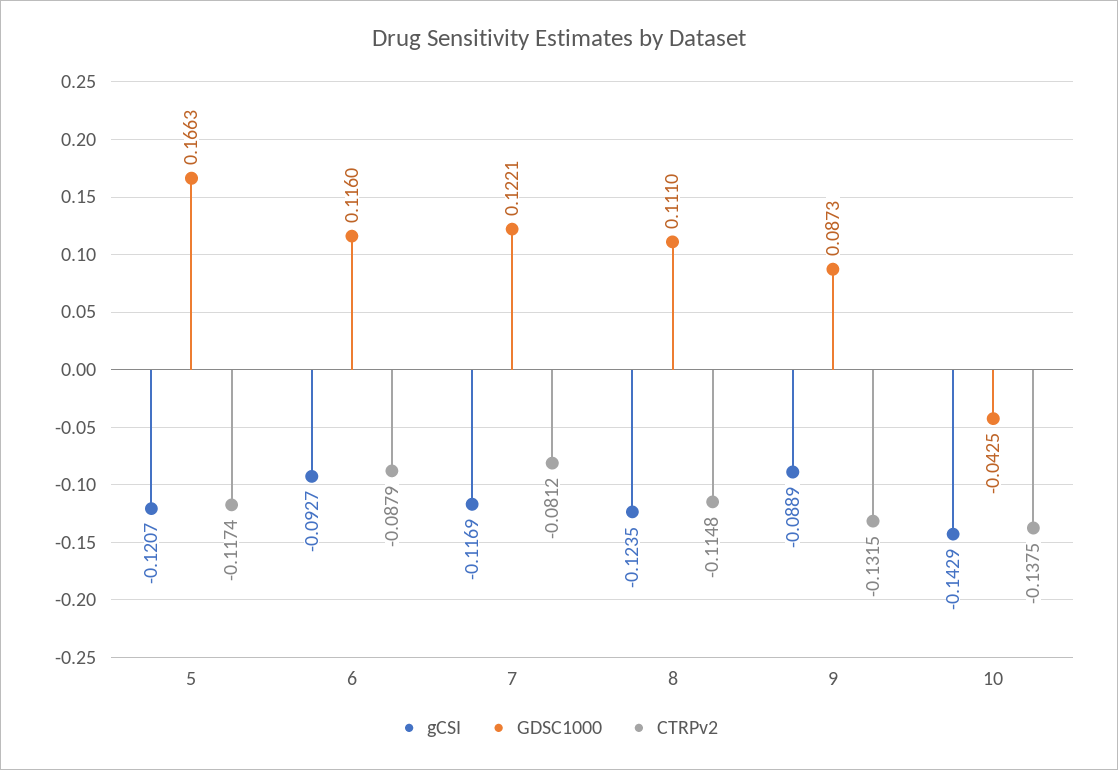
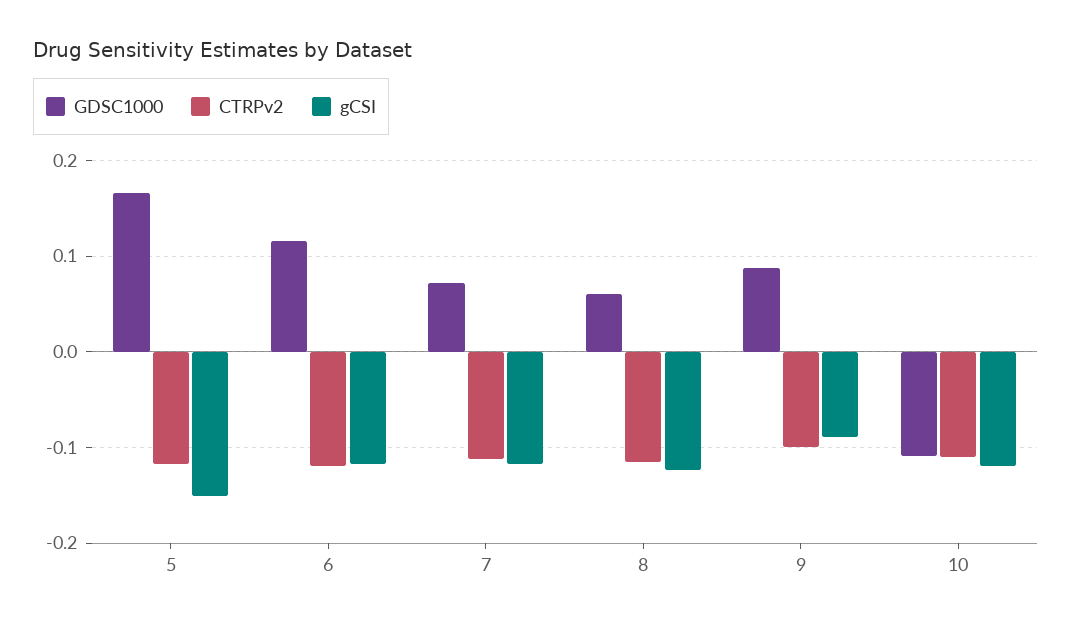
gCSI, 5: -0.1207 -> -0.15
gCSI, 6: -0.0927 -> -0.12
CTRPv2, 6: -0.0879 -> -0.12
GDSC1000, 7: 0.1221 -> 0.07
CTRPv2, 7: -0.0812 -> -0.11
GDSC1000, 8: 0.111 -> 0.06
CTRPv2, 9: -0.1315 -> -0.1
gCSI, 10: -0.1429 -> -0.12
GDSC1000, 10: -0.0425 -> -0.11
CTRPv2, 10: -0.1375 -> -0.11

